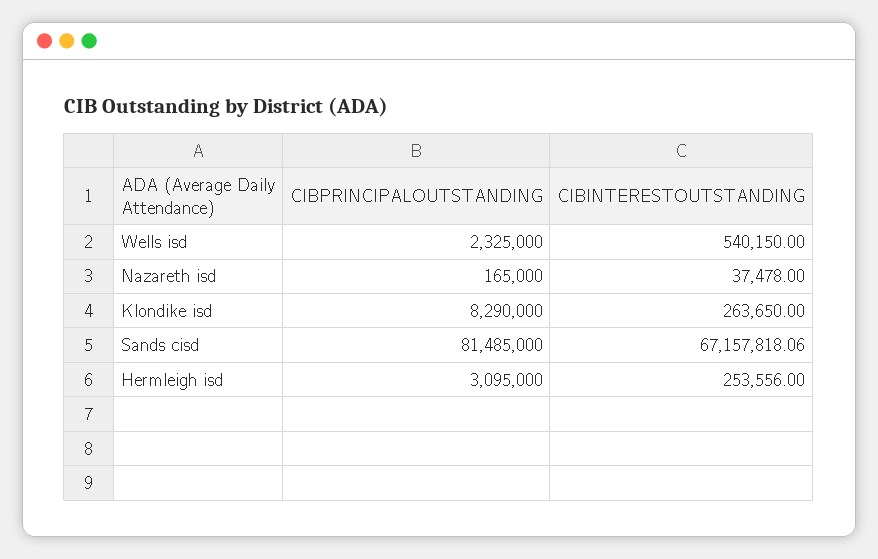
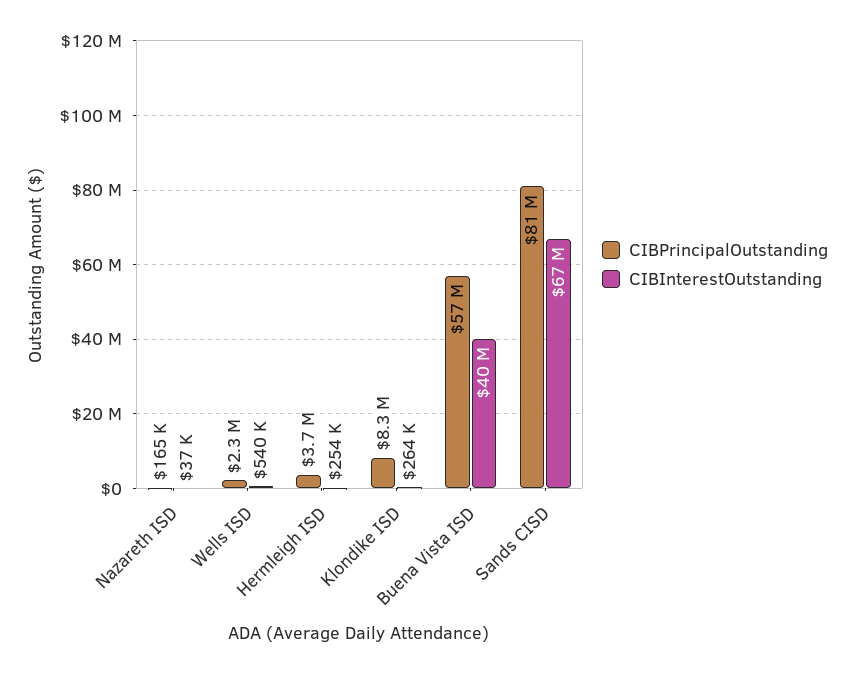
CIBPRINCIPALOUTSTANDING, Hermleigh isd: 3095000 -> 3700000
CIBPRINCIPALOUTSTANDING, Buena Vista ISD: none -> 57000000
CIBINTERESTOUTSTANDING, Buena Vista ISD: none -> 40000000

